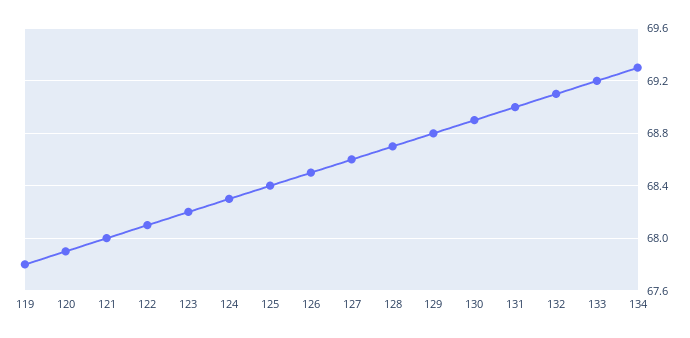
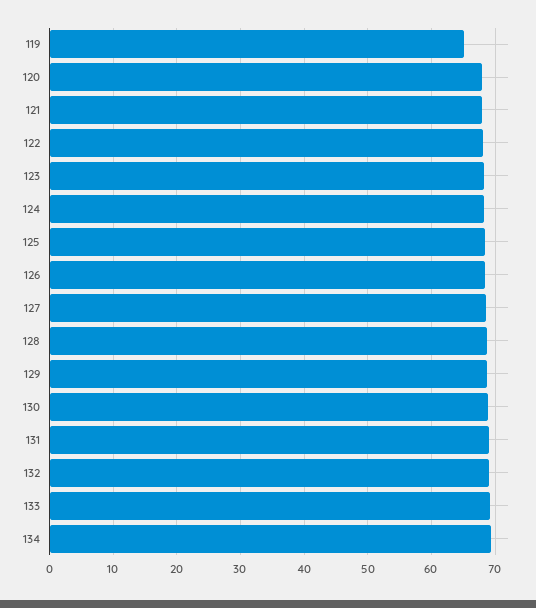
119: 67.8 -> 65

